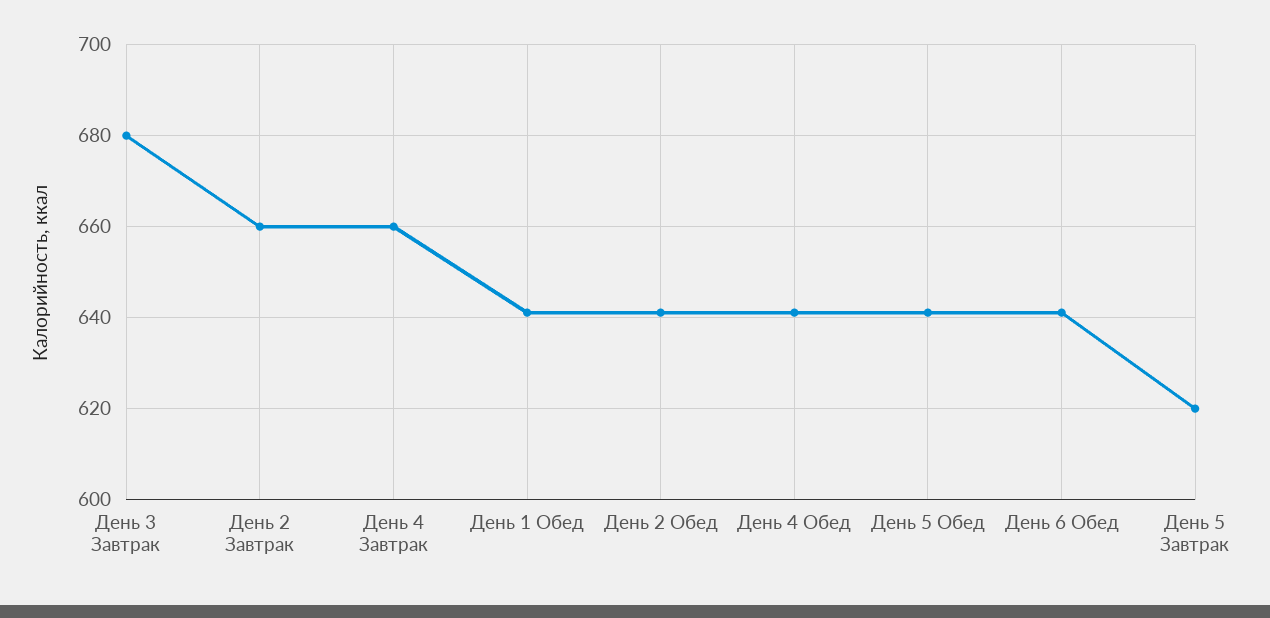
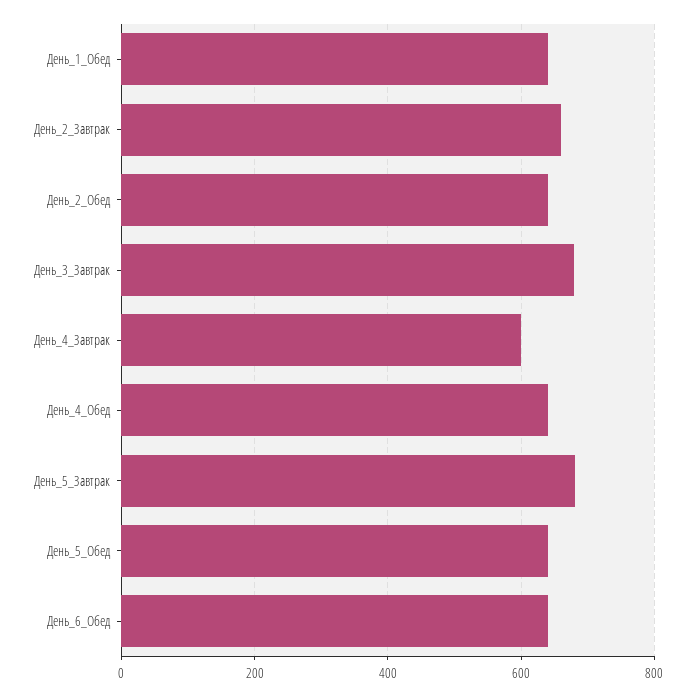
День 4 Завтрак: 660 -> 600
День 5 Завтрак: 620 -> 680

